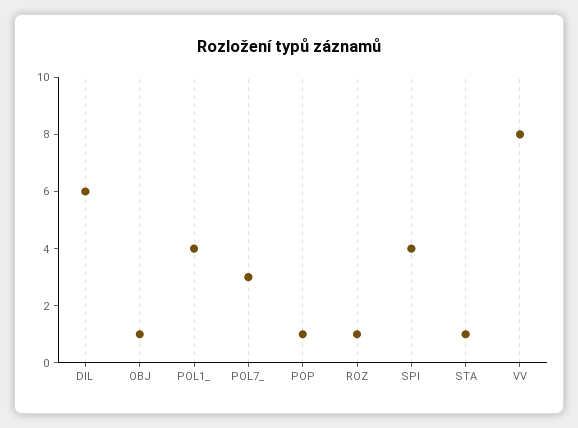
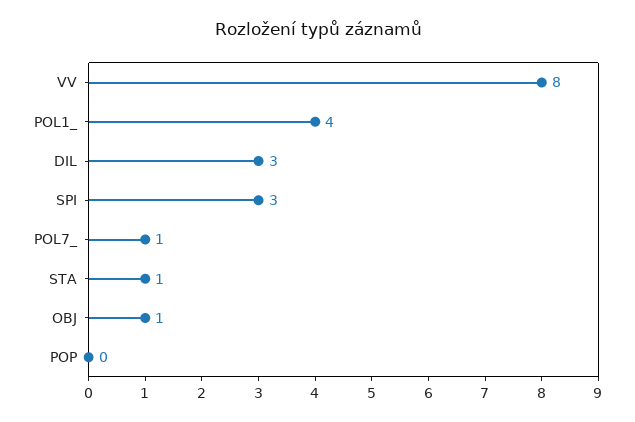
DIL: 6 -> 3
POL7_: 3 -> 1
POP: 1 -> 0
ROZ: 1 -> none
SPI: 4 -> 3

